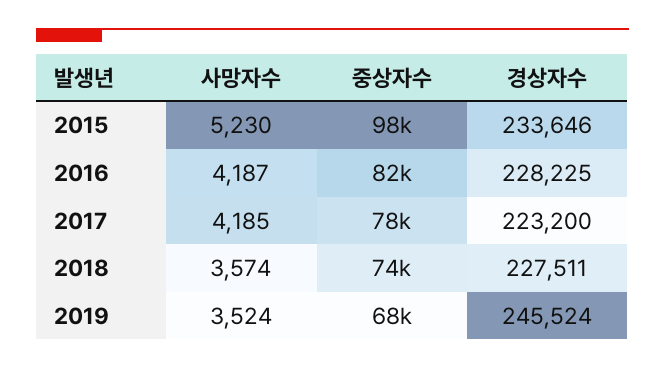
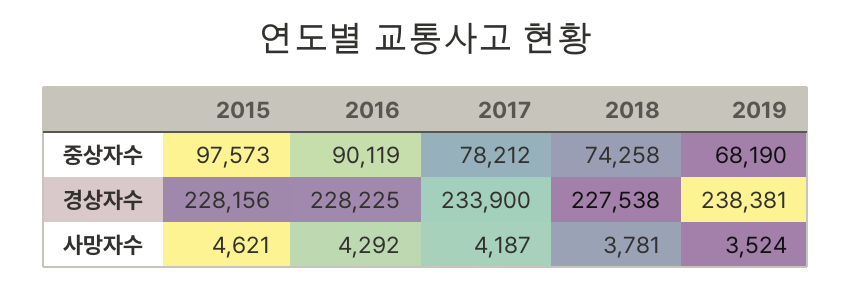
사망자수, 2015: 5230 -> 4621
경상자수, 2015: 233646 -> 228156
사망자수, 2016: 4187 -> 4292
중상자수, 2016: 82000 -> 90119
사망자수, 2017: 4185 -> 4187
경상자수, 2017: 223200 -> 233900
사망자수, 2018: 3574 -> 3781
경상자수, 2018: 227511 -> 227538
경상자수, 2019: 245524 -> 238381

